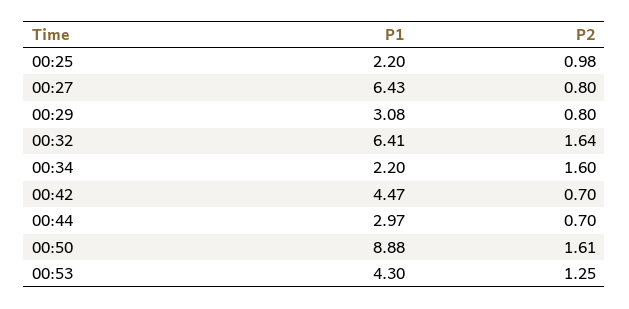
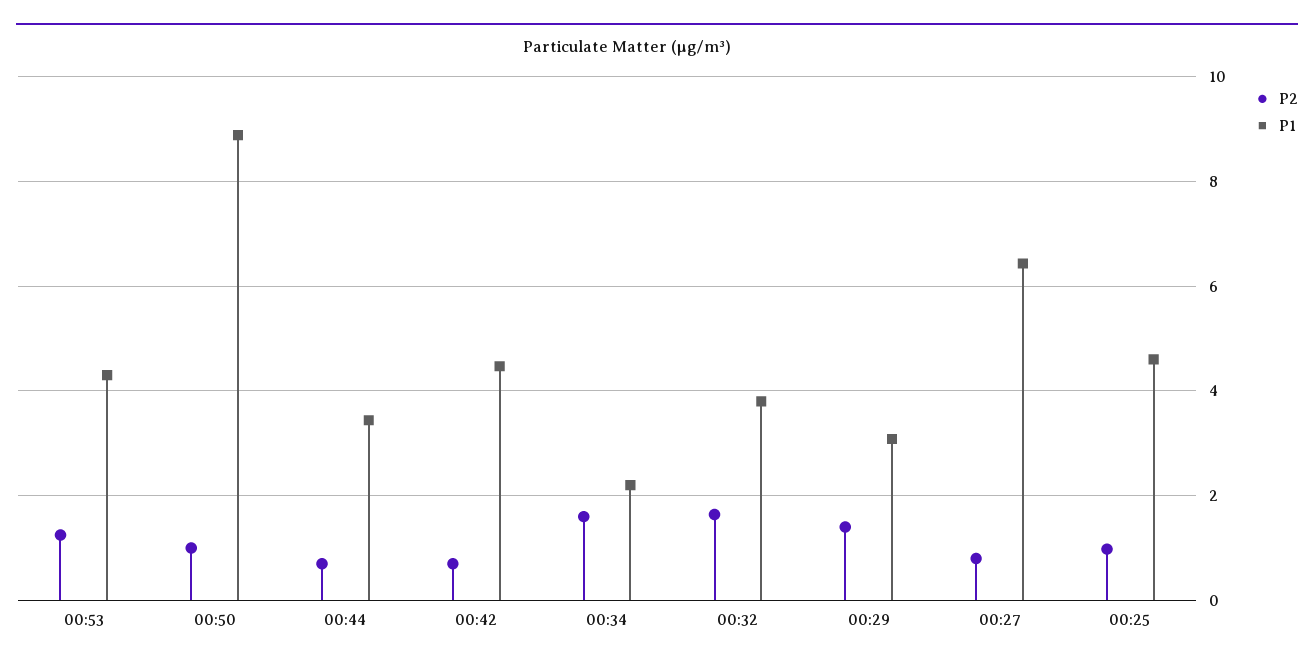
P1, 00:25: 2.2 -> 4.6
P2, 00:29: 0.8 -> 1.4
P1, 00:32: 6.41 -> 3.8
P1, 00:44: 2.97 -> 3.4
P2, 00:50: 1.61 -> 1

